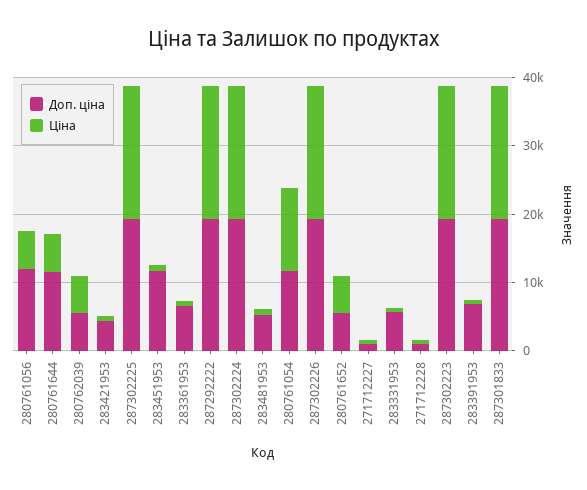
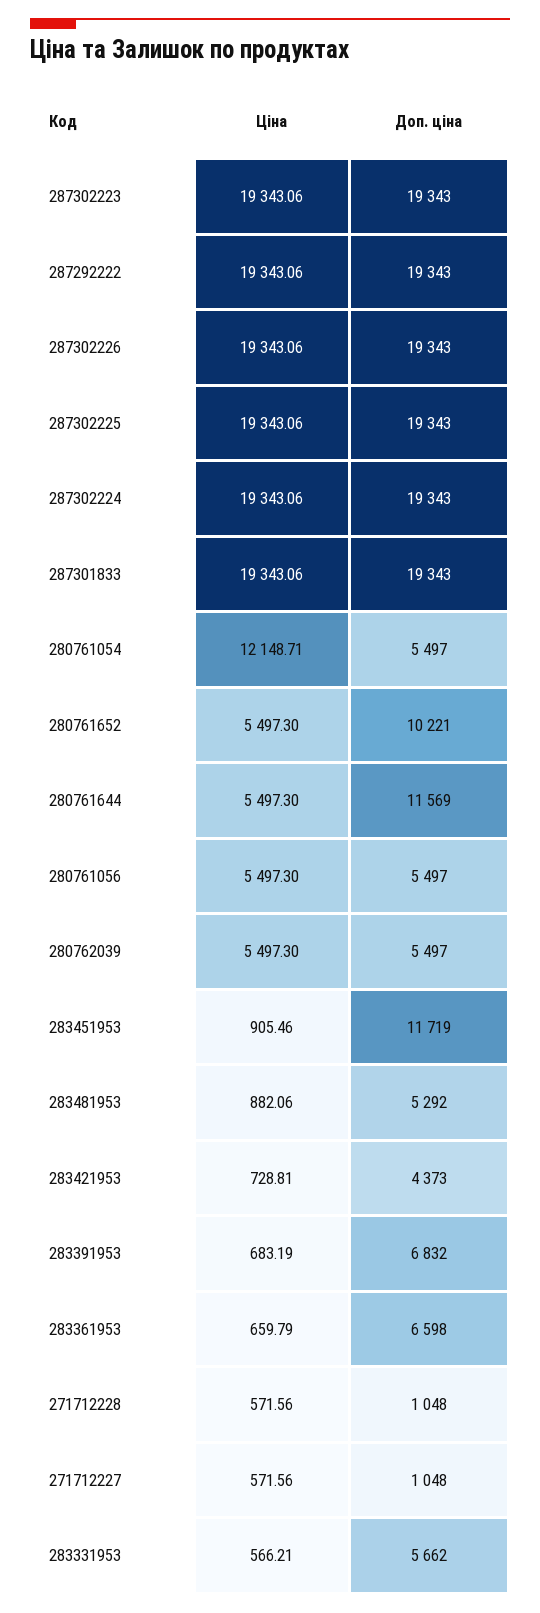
Доп. ціна, 280761056: 12000 -> 5497
Доп. ціна, 280761054: 12000 -> 5497
Доп. ціна, 280761652: 6000 -> 10221

